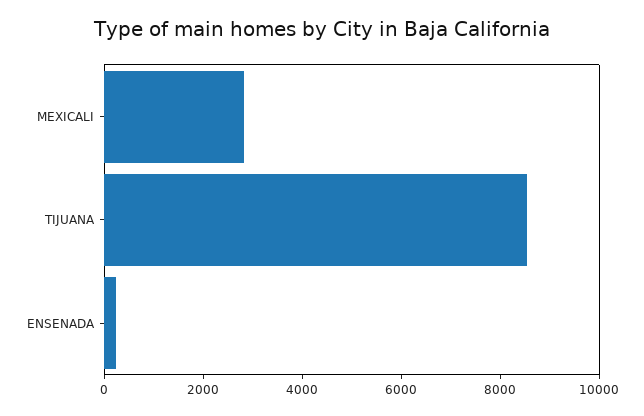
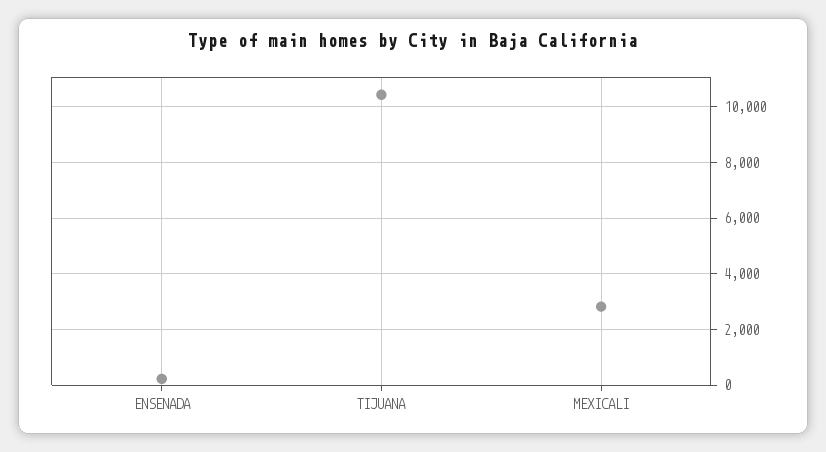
TIJUANA: 8500 -> 10500

